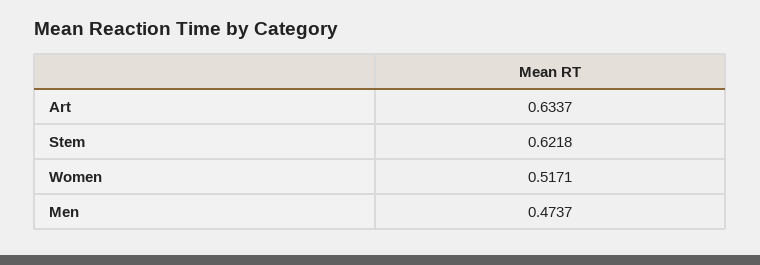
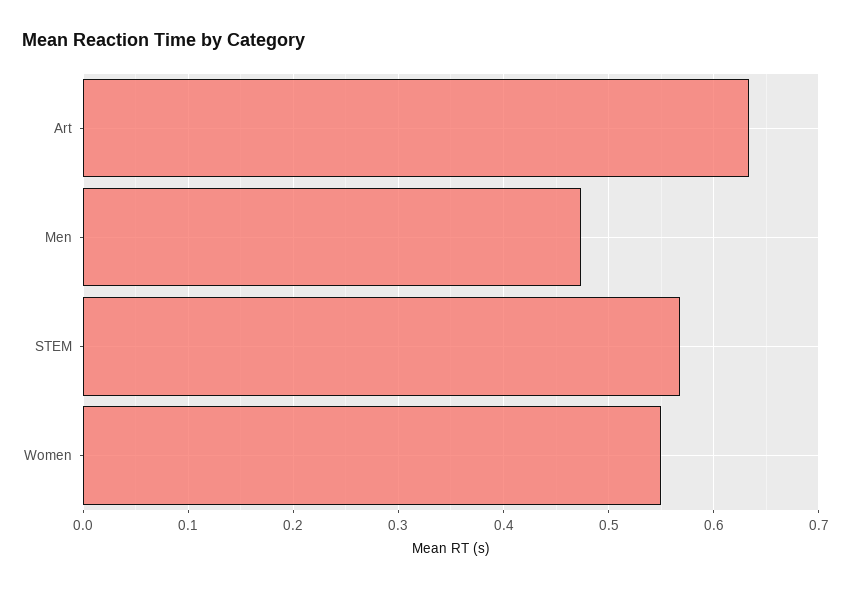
Stem: 0.6218 -> 0.57
Women: 0.5171 -> 0.55

